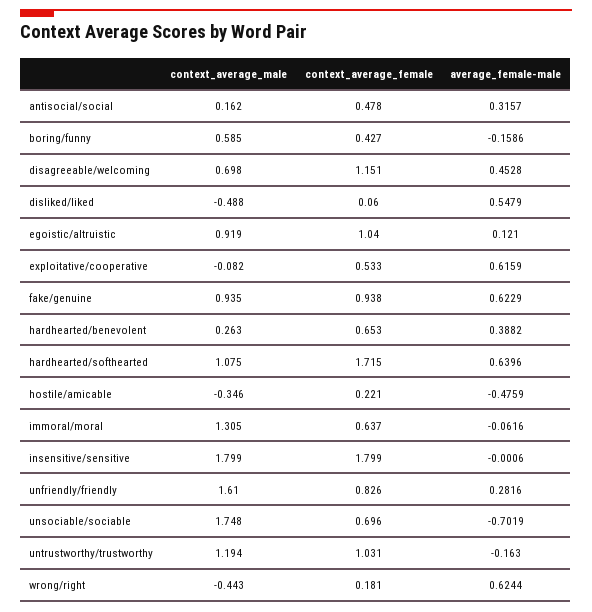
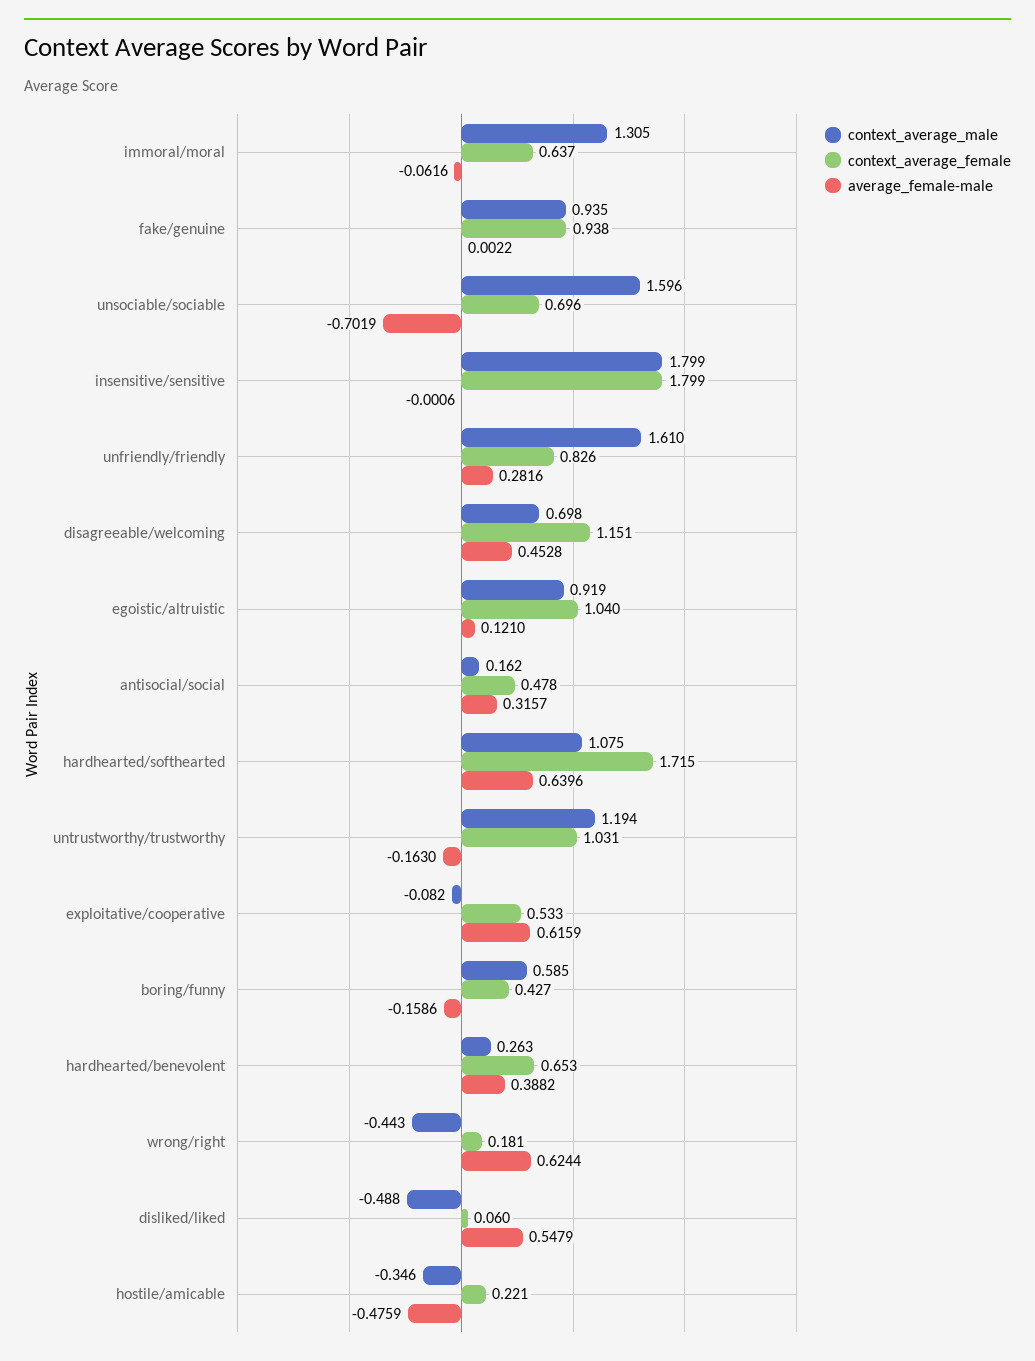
average_female-male, fake/genuine: 0.6229 -> 0.0022
context_average_male, unsociable/sociable: 1.748 -> 1.596

